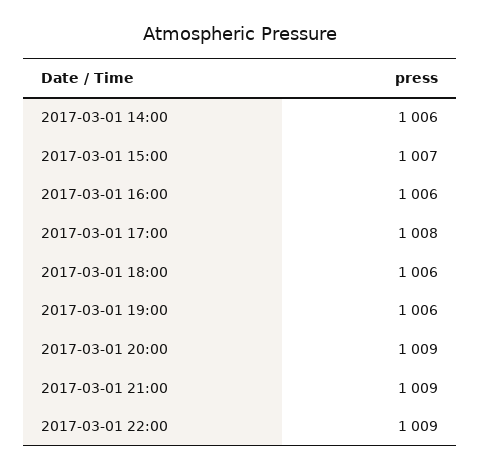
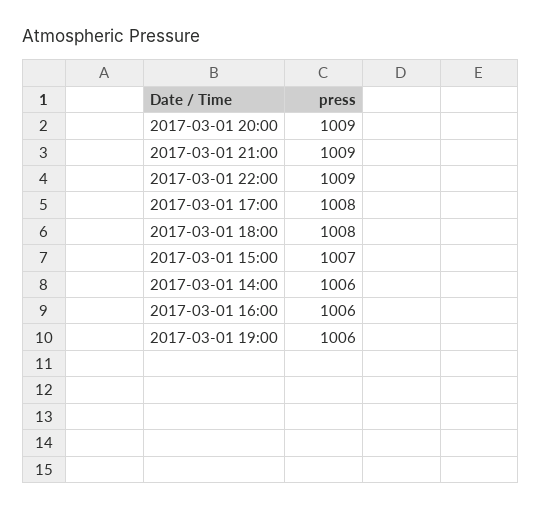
2017-03-01 18:00: 1006 -> 1008

